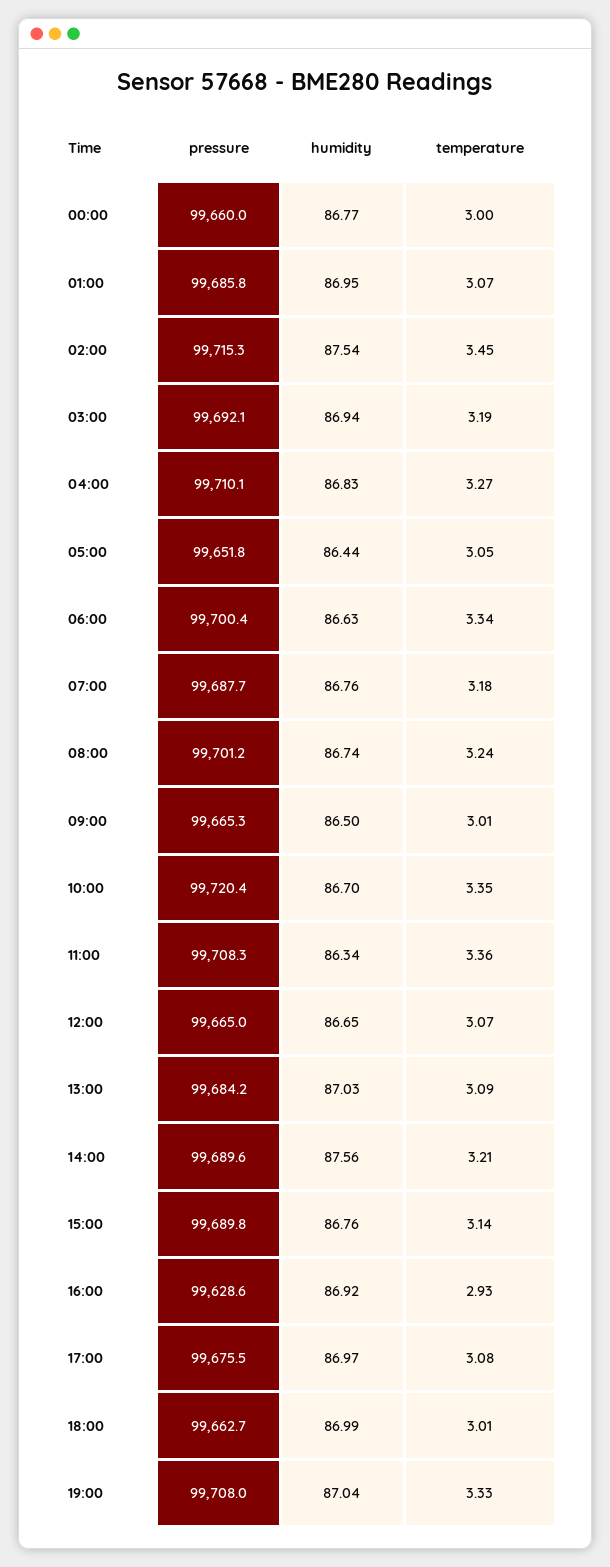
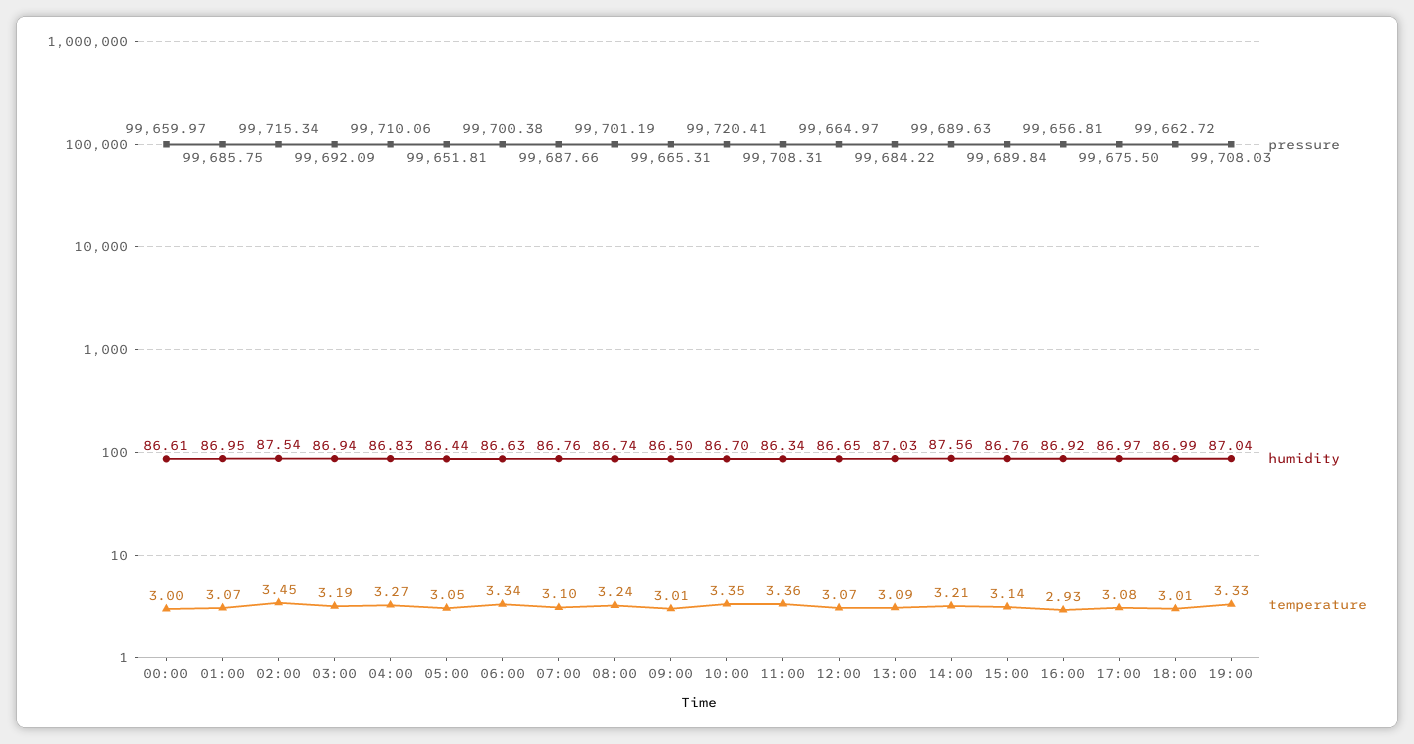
humidity, 00:00: 86.77 -> 86.61
temperature, 07:00: 3.18 -> 3.1
pressure, 16:00: 99628.6 -> 99656.81

